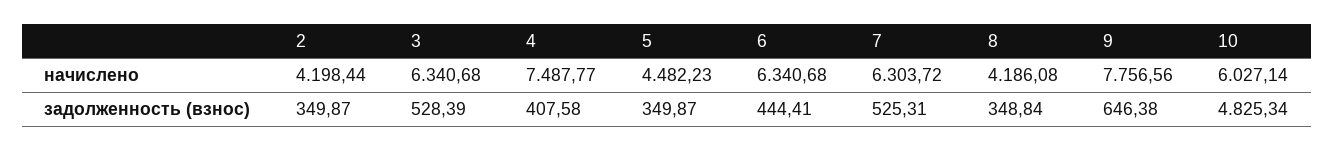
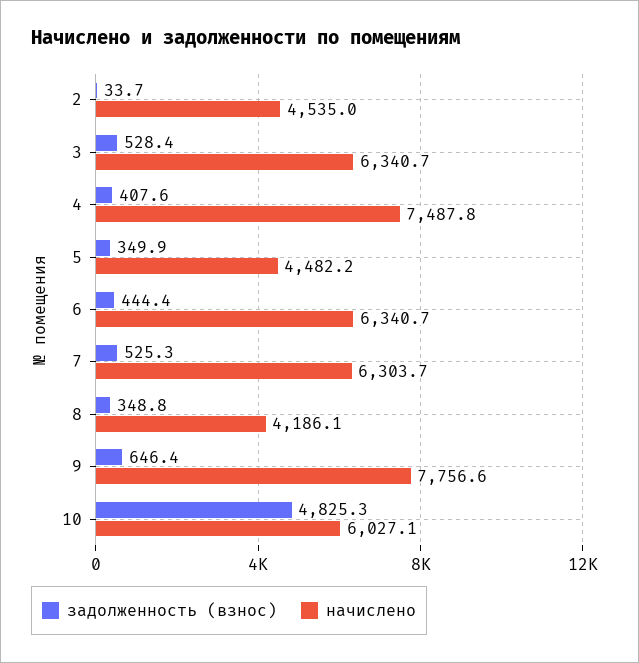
начислено, 2: 4198.44 -> 4535
задолженность (взнос), 2: 349.87 -> 33.7

